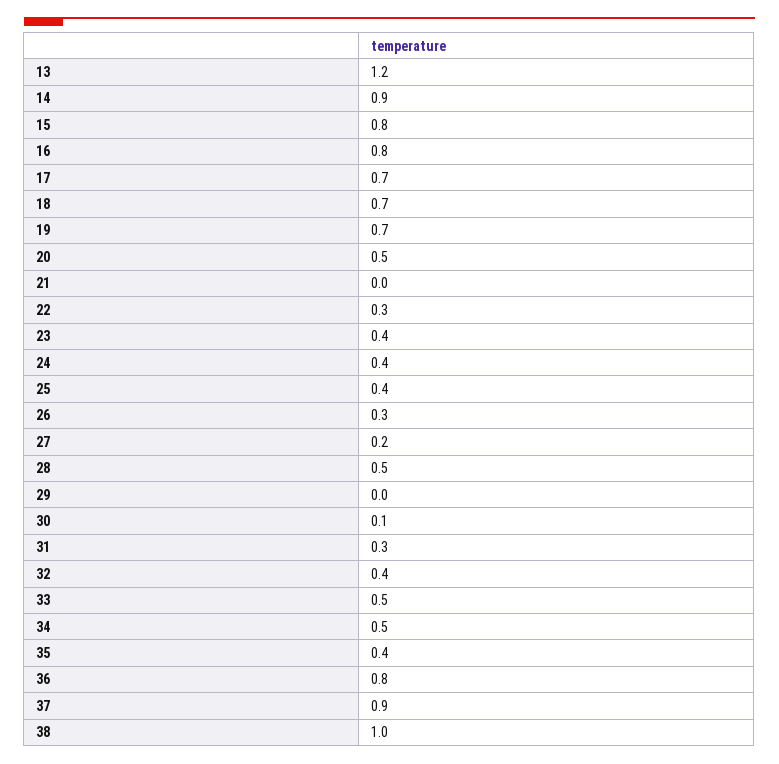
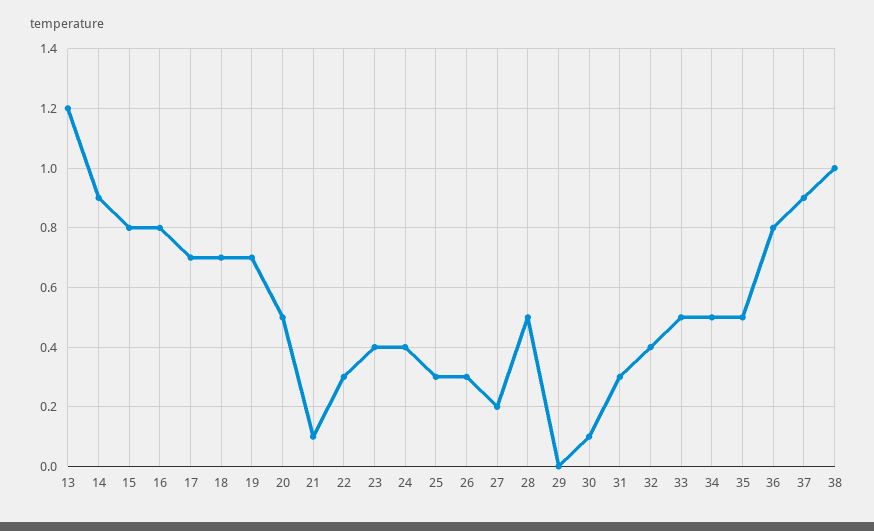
21: 0 -> 0.1
25: 0.4 -> 0.3
35: 0.4 -> 0.5

